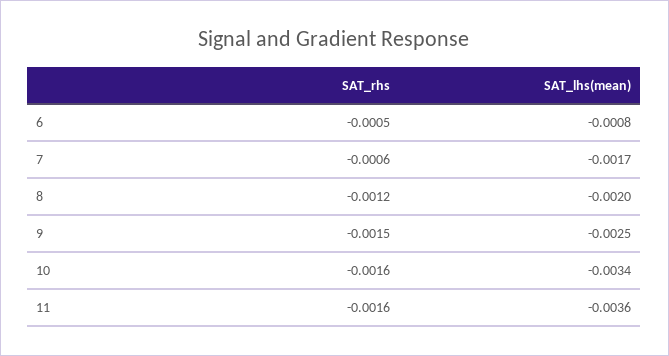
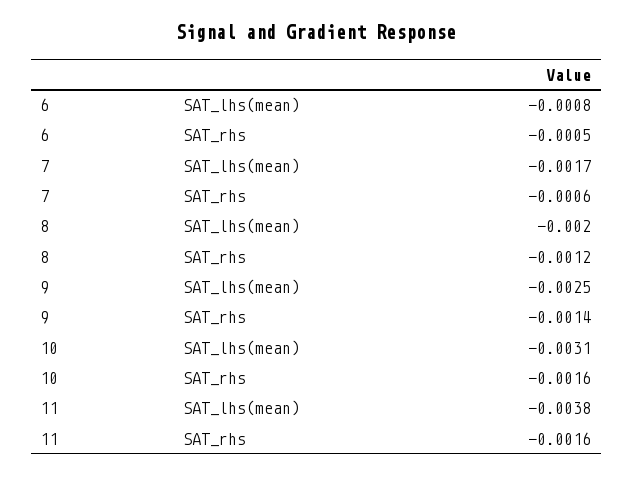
SAT_rhs, 9: -0.0015 -> -0.0014
SAT_lhs(mean), 10: -0.0034 -> -0.0031
SAT_lhs(mean), 11: -0.0036 -> -0.0038

